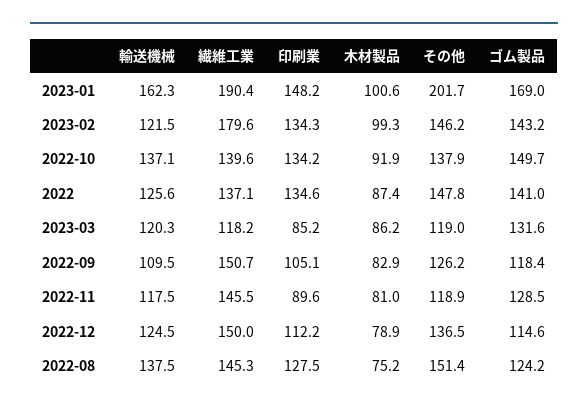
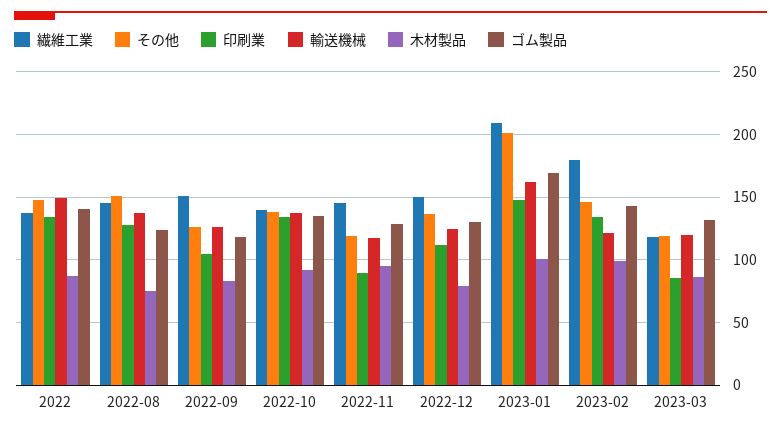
繊維工業, 2023-01: 190.4 -> 210
ゴム製品, 2022-10: 149.7 -> 135
輸送機械, 2022: 125.6 -> 150
輸送機械, 2022-09: 109.5 -> 125
木材製品, 2022-11: 81 -> 95
ゴム製品, 2022-12: 114.6 -> 130

